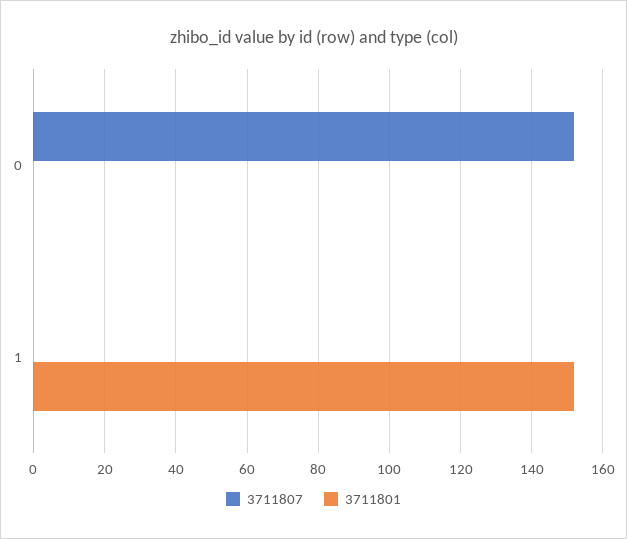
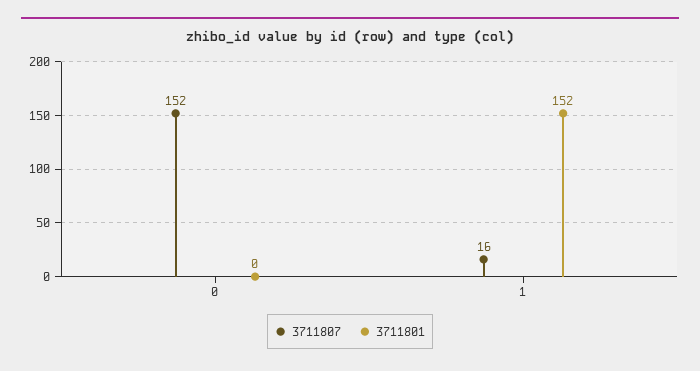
3711807, 1: 0 -> 16

